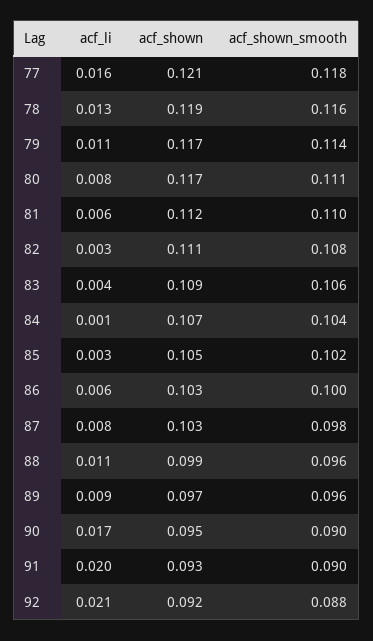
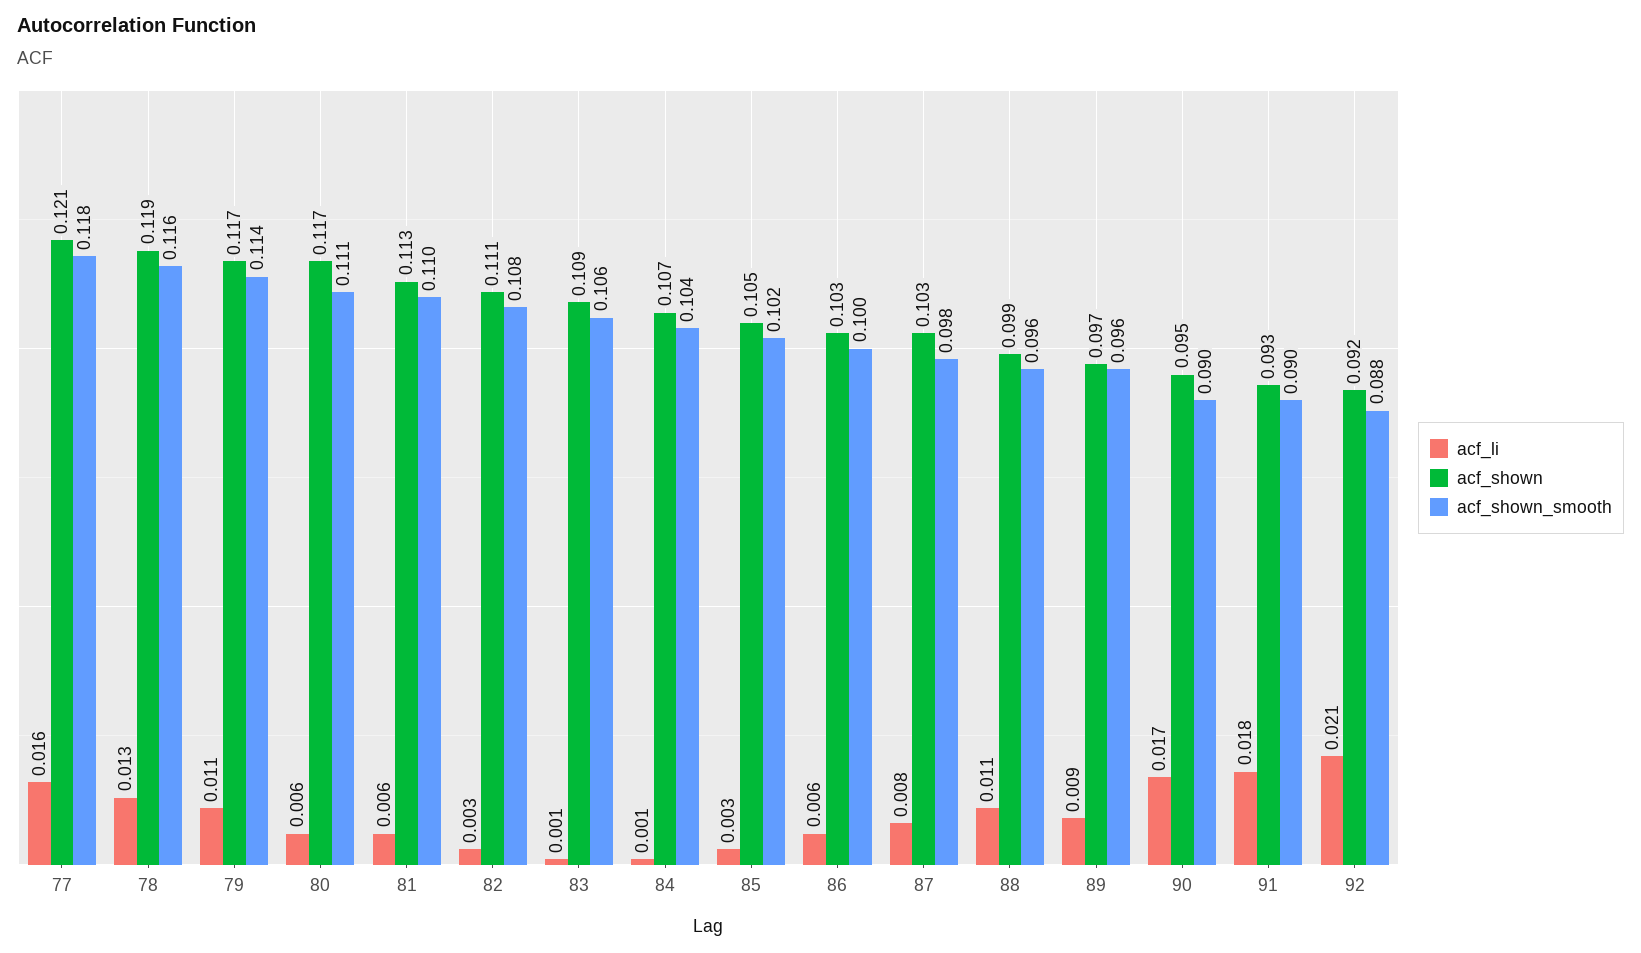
acf_li, 80: 0.008 -> 0.006
acf_shown, 81: 0.112 -> 0.113
acf_li, 83: 0.004 -> 0.001
acf_li, 91: 0.02 -> 0.018

